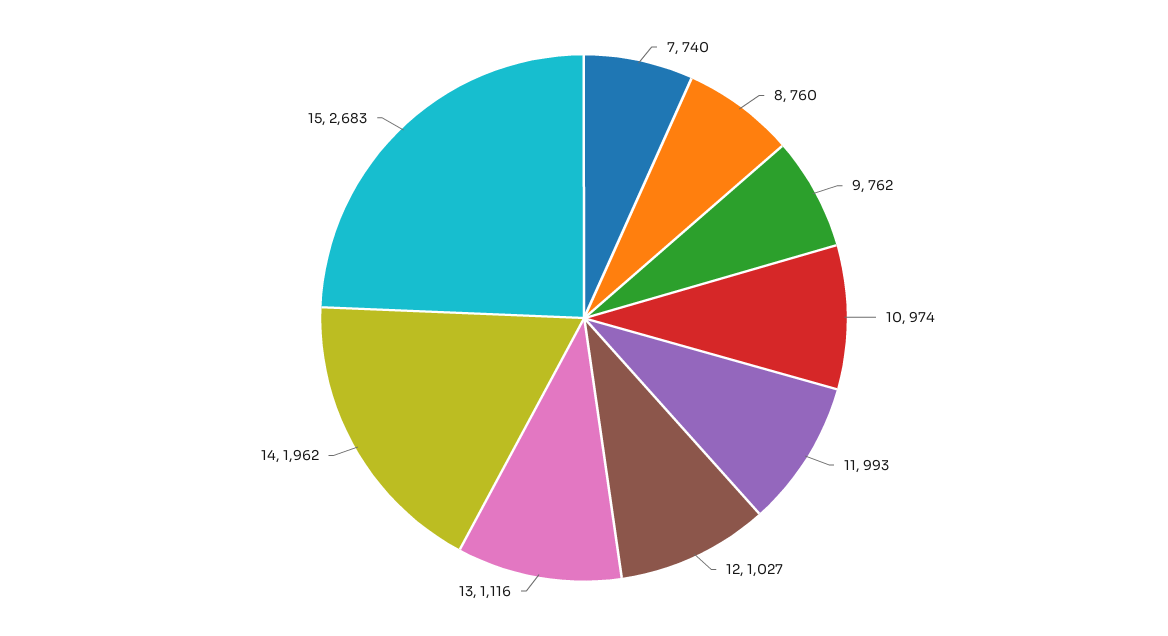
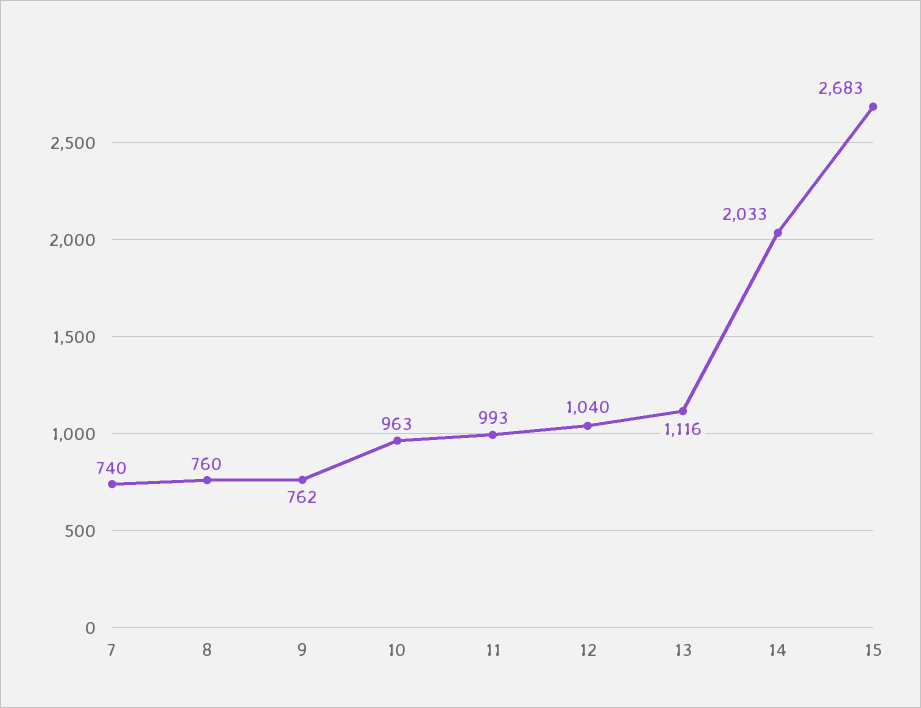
10: 974 -> 963
12: 1027 -> 1040
14: 1962 -> 2033

